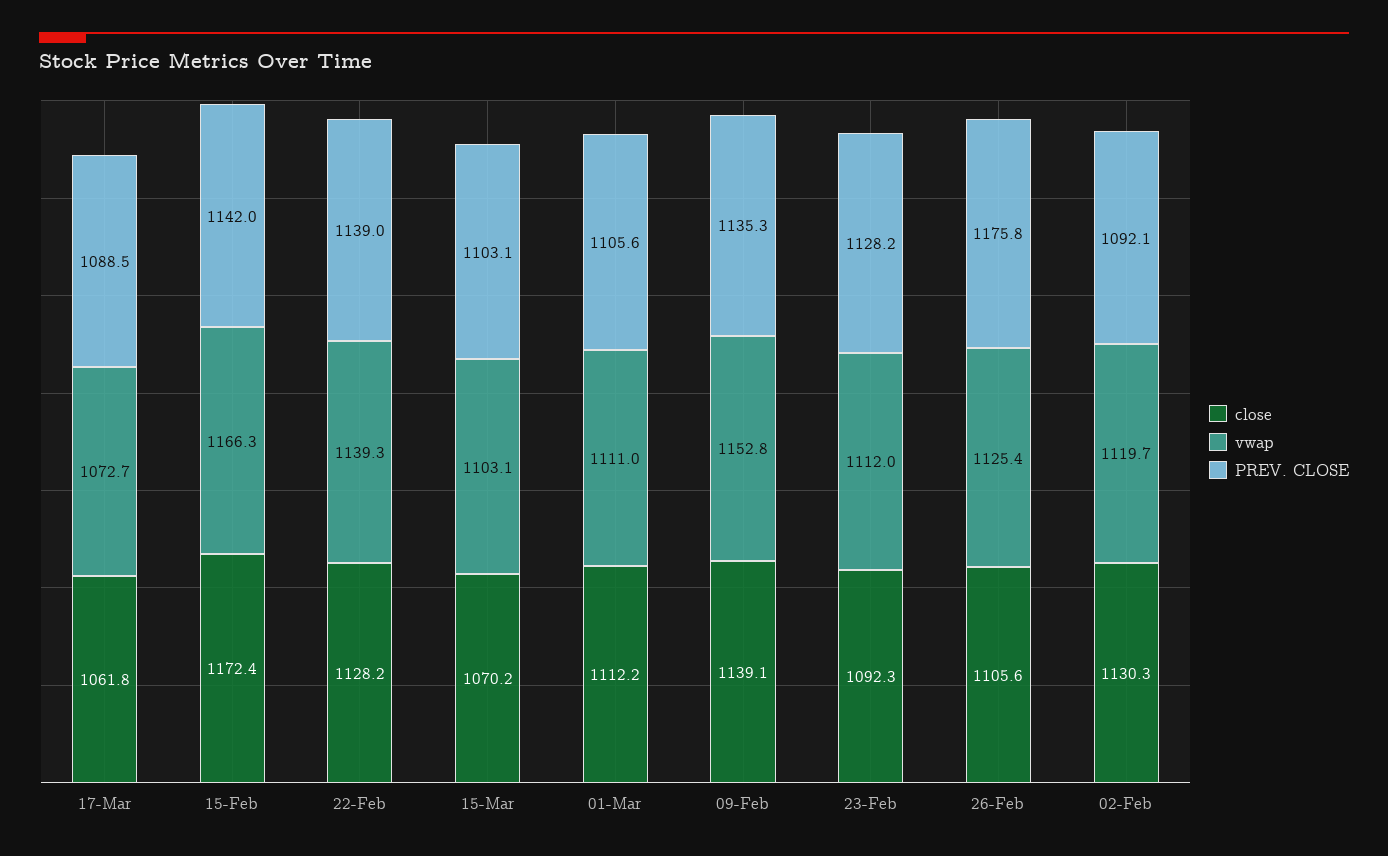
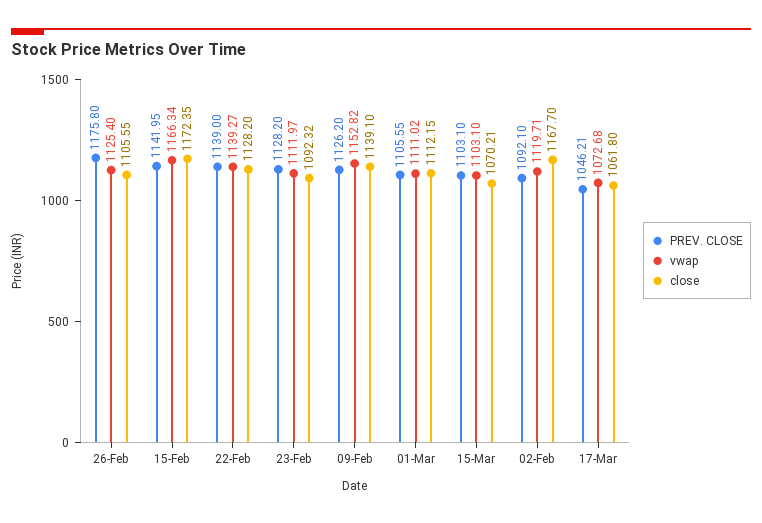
PREV. CLOSE, 17-Mar: 1088.5 -> 1046.21
PREV. CLOSE, 09-Feb: 1135.3 -> 1126.2
close, 02-Feb: 1130.3 -> 1167.7

